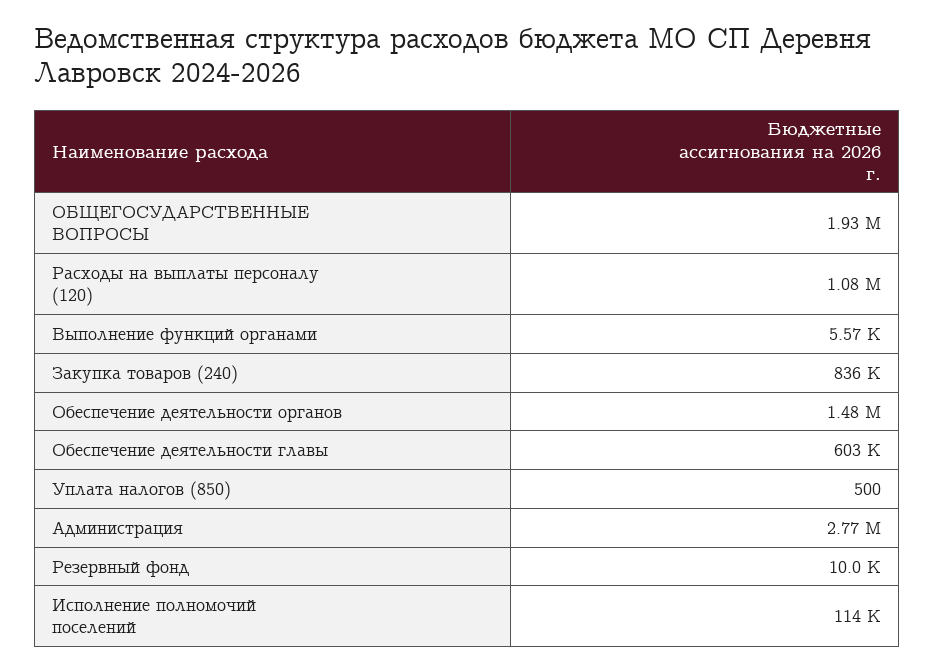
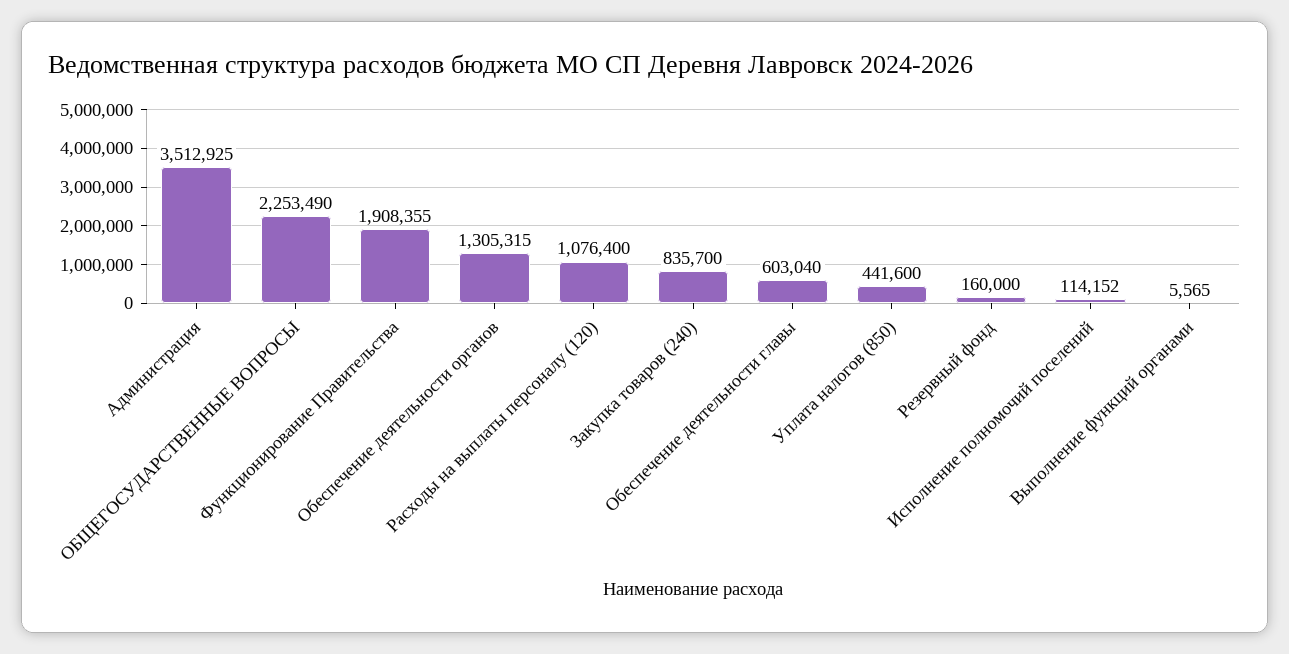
ОБЩЕГОСУДАРСТВЕННЫЕ ВОПРОСЫ: 1930000 -> 2253490
Обеспечение деятельности органов: 1480000 -> 1305315
Уплата налогов (850): 500 -> 441600
Администрация: 2770000 -> 3512925
Резервный фонд: 10000 -> 160000
Функционирование Правительства: none -> 1908355

